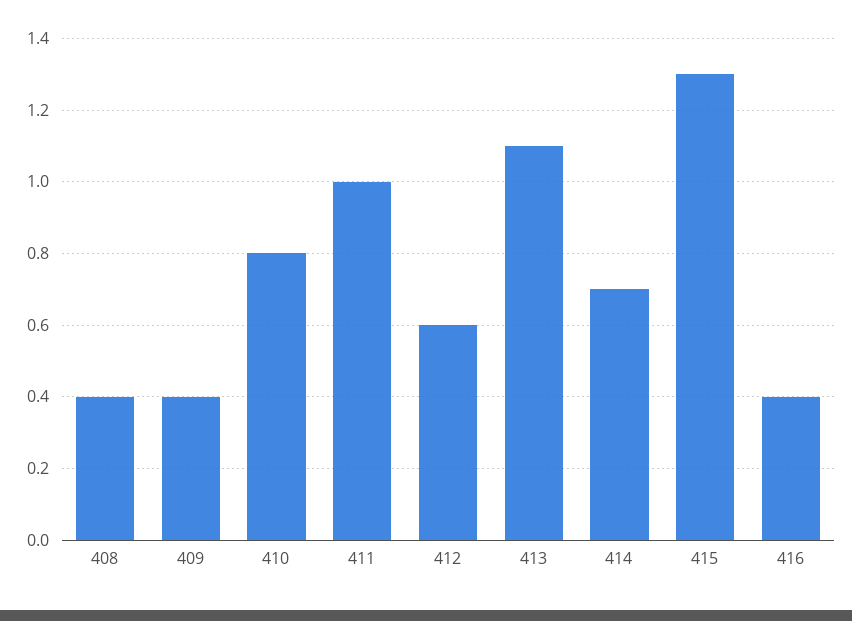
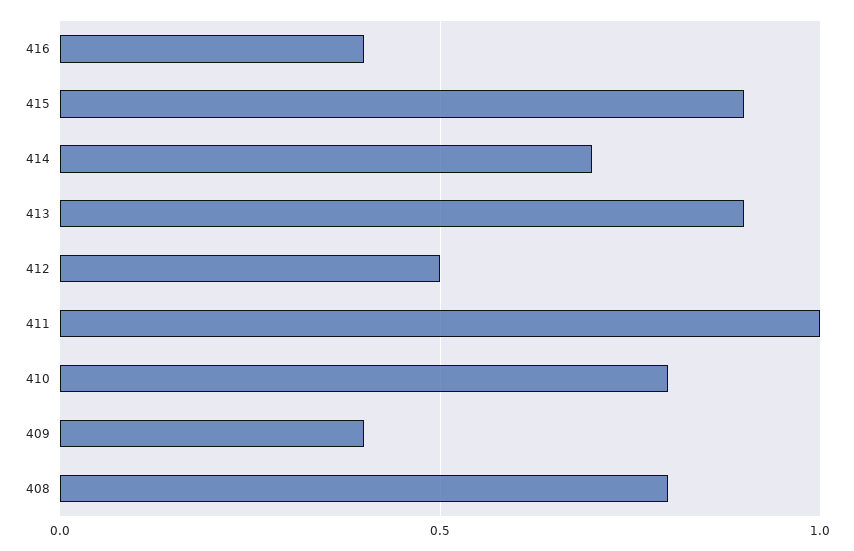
408: 0.4 -> 0.8
412: 0.6 -> 0.5
413: 1.1 -> 0.9
415: 1.3 -> 0.9

